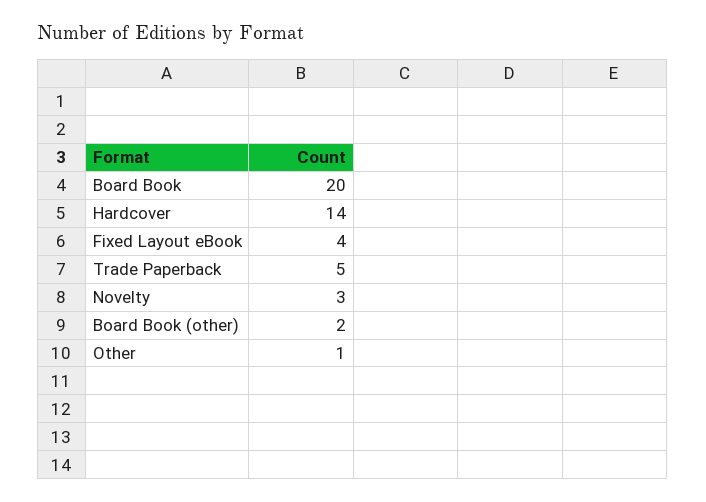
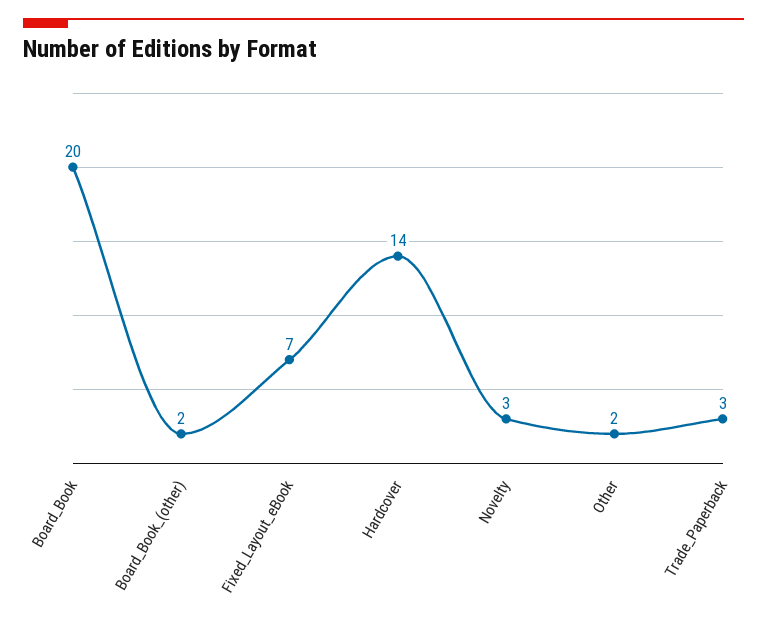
Fixed Layout eBook: 4 -> 7
Trade Paperback: 5 -> 3
Other: 1 -> 2

